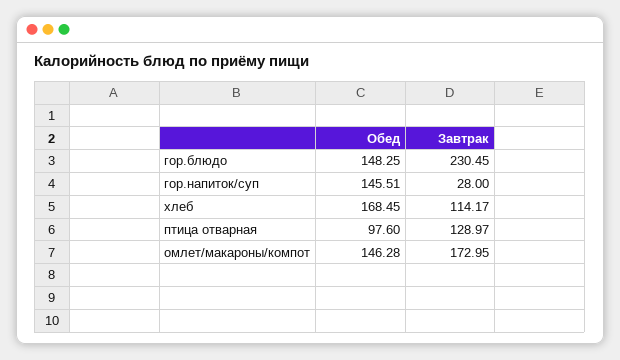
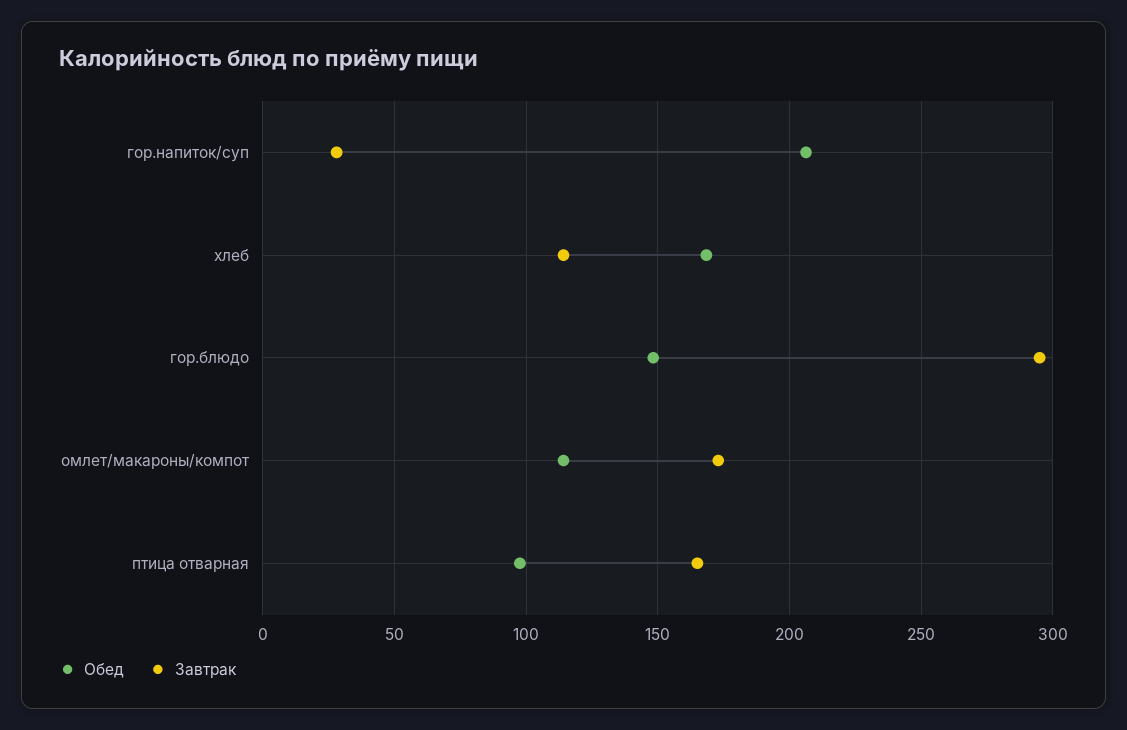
Завтрак, гор.блюдо: 230.45 -> 295
Обед, гор.напиток/суп: 145.51 -> 205
Завтрак, птица отварная: 128.97 -> 165
Обед, омлет/макароны/компот: 146.28 -> 115

